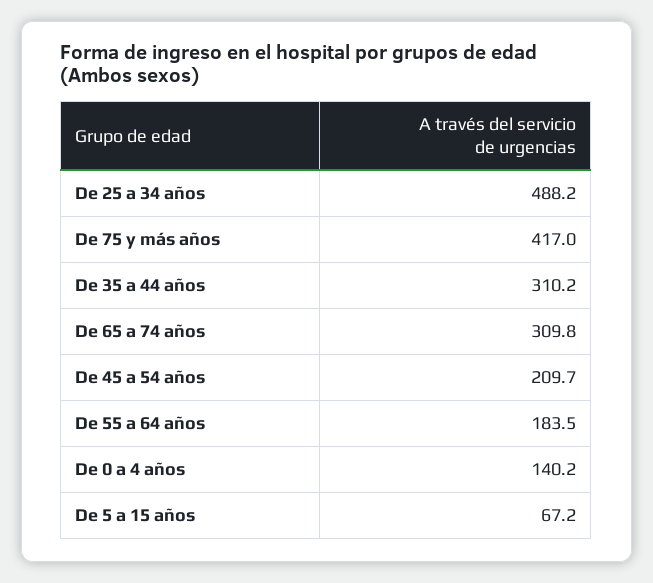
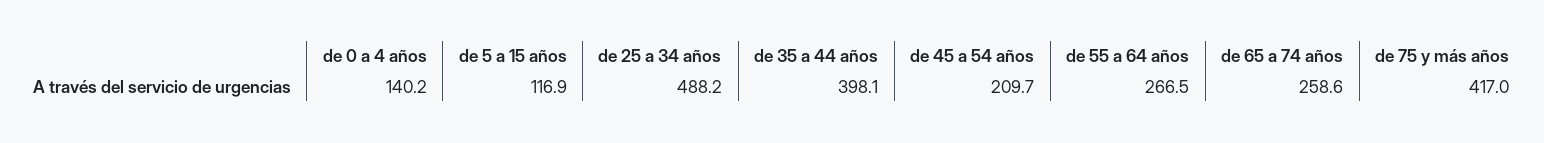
De 35 a 44 años: 310.2 -> 398.1
De 65 a 74 años: 309.8 -> 258.6
De 55 a 64 años: 183.5 -> 266.5
De 5 a 15 años: 67.2 -> 116.9

